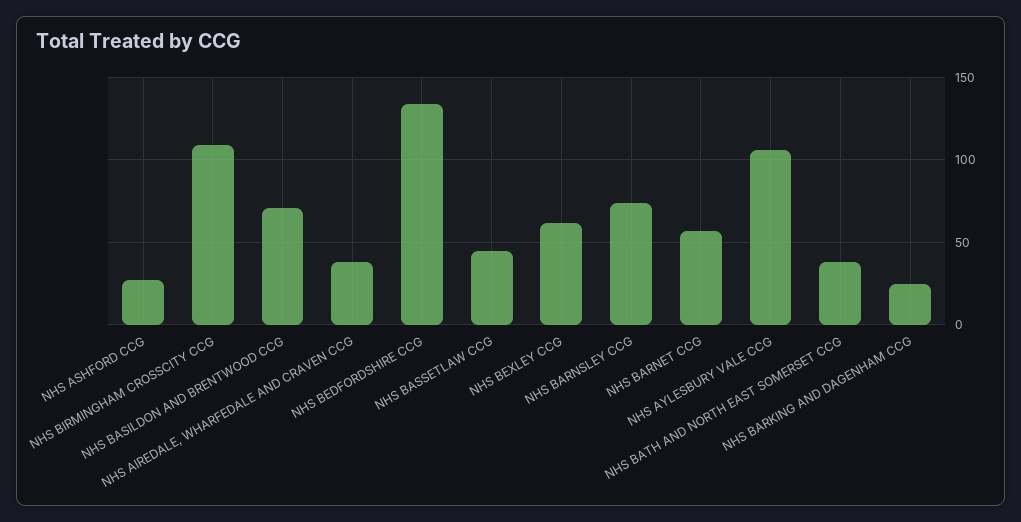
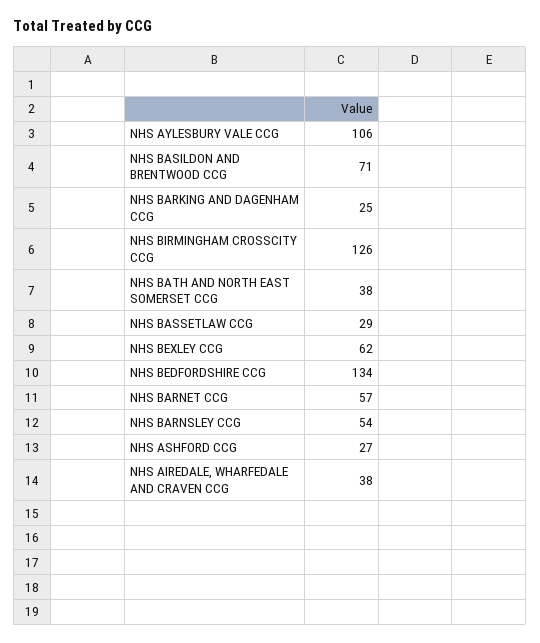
NHS BIRMINGHAM CROSSCITY CCG: 110 -> 126
NHS BASSETLAW CCG: 45 -> 29
NHS BARNSLEY CCG: 75 -> 54

